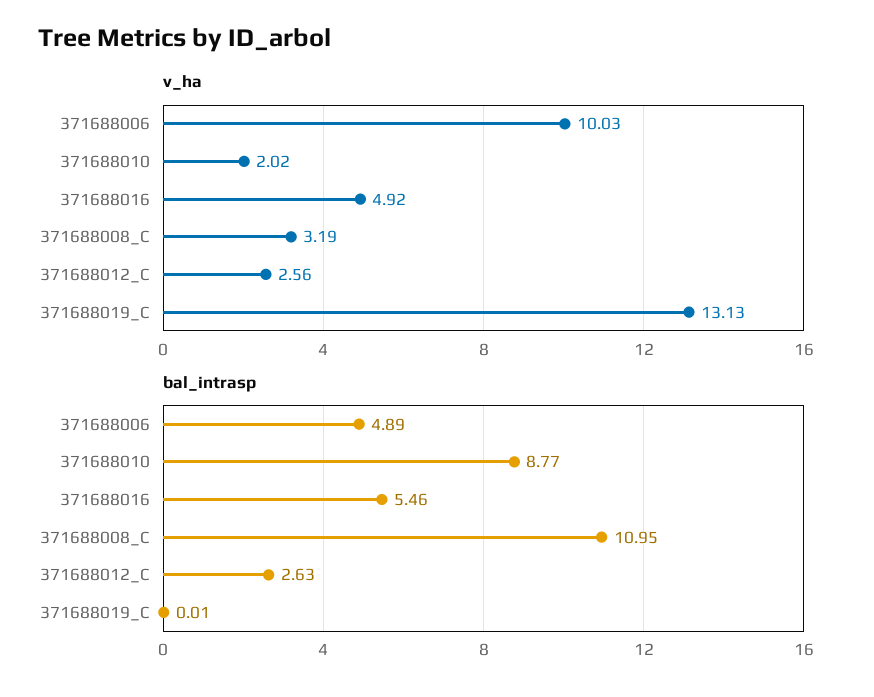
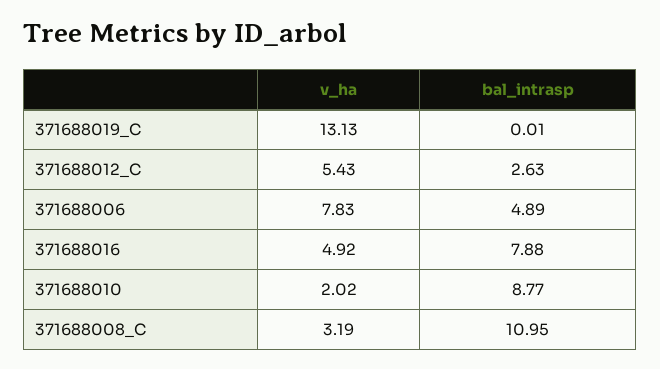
v_ha, 371688006: 10.03 -> 7.83
v_ha, 371688012_C: 2.56 -> 5.43
bal_intrasp, 371688016: 5.46 -> 7.88

